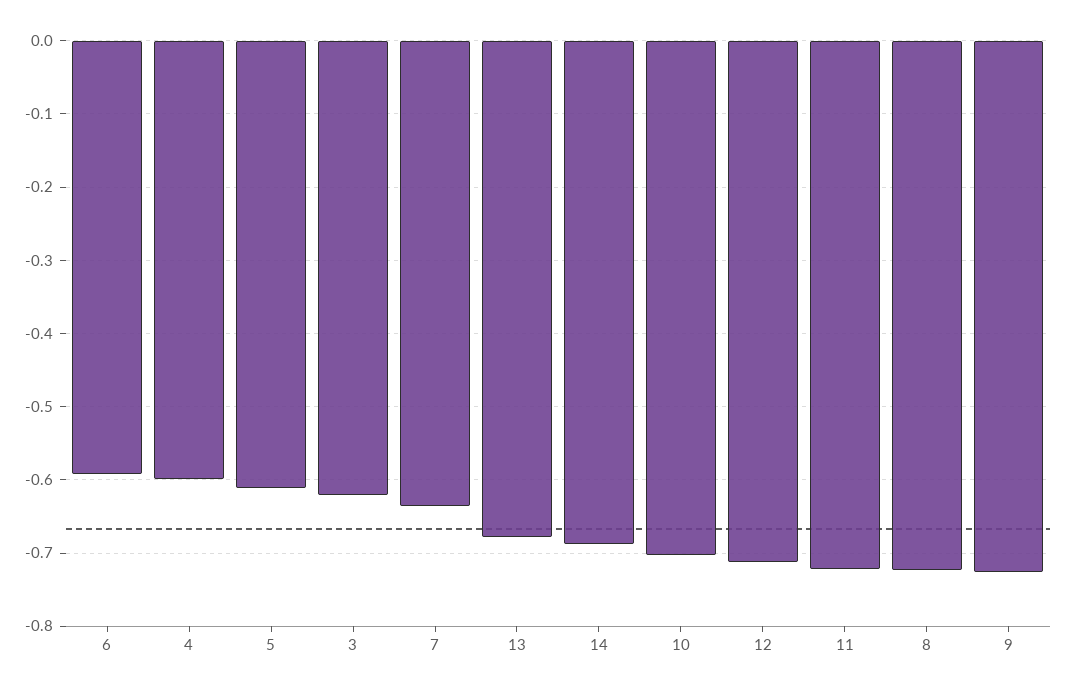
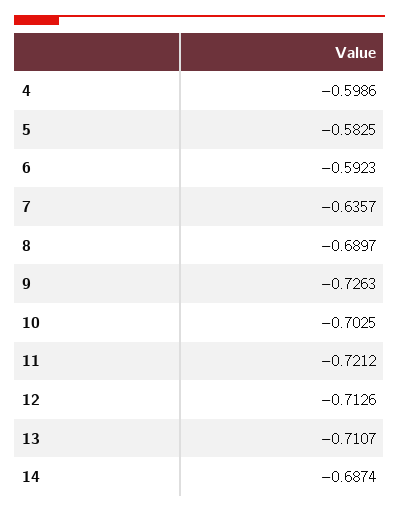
5: -0.61 -> -0.5825
3: -0.62 -> none
13: -0.68 -> -0.7107
8: -0.72 -> -0.6897

